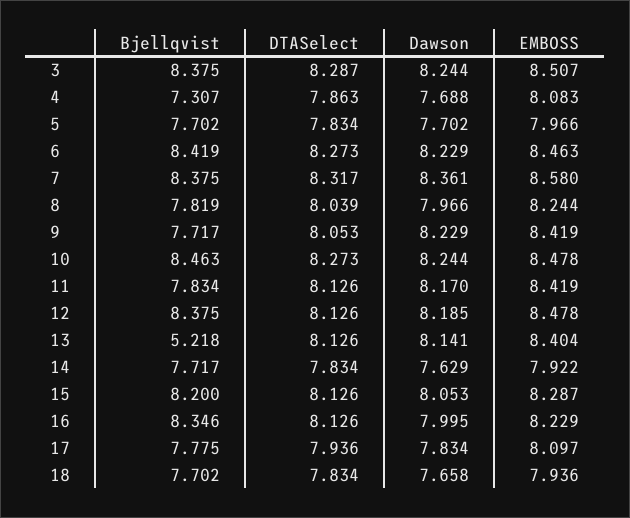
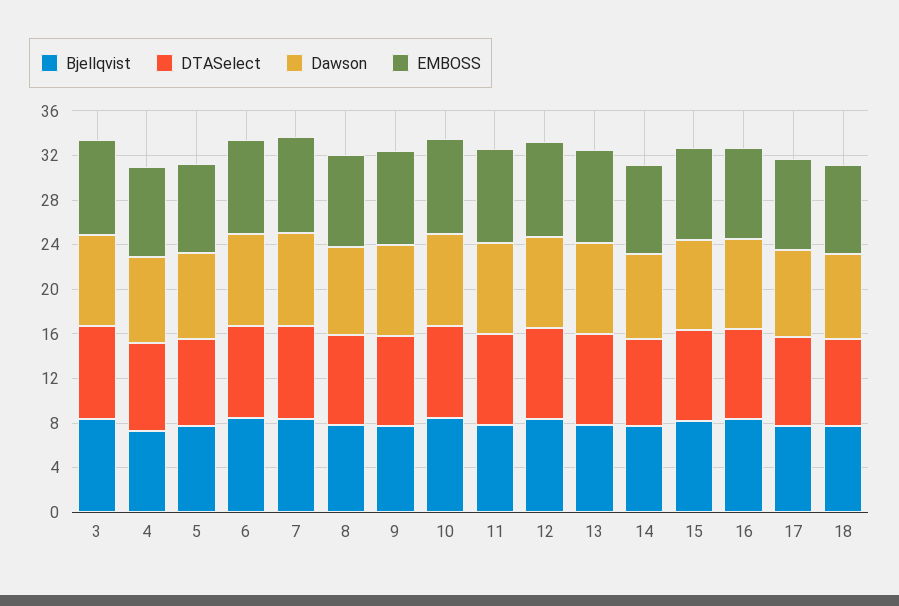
Bjellqvist, 13: 5.218 -> 8

